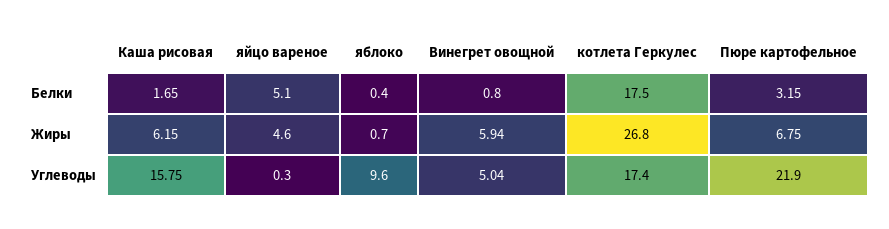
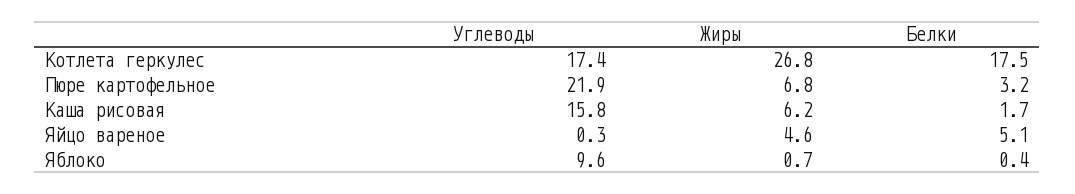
Винегрет овощной, Белки: 0.8 -> none
Винегрет овощной, Жиры: 5.94 -> none
Винегрет овощной, Углеводы: 5.04 -> none

